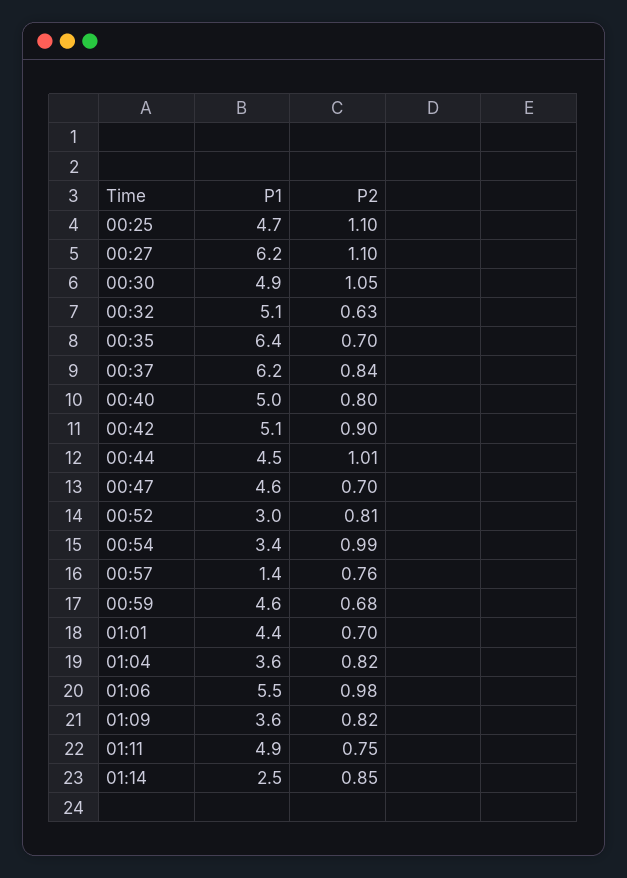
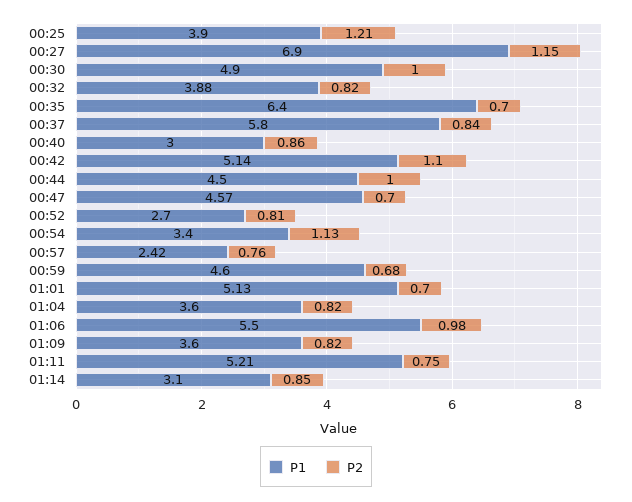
P1, 00:25: 4.7 -> 3.9
P2, 00:25: 1.1 -> 1.21
P1, 00:27: 6.2 -> 6.9
P2, 00:27: 1.1 -> 1.15
P2, 00:30: 1.05 -> 1
P1, 00:32: 5.1 -> 3.88
P2, 00:32: 0.63 -> 0.82
P1, 00:37: 6.2 -> 5.8
P1, 00:40: 5 -> 3
P2, 00:40: 0.8 -> 0.86
P2, 00:42: 0.9 -> 1.1
P2, 00:44: 1.01 -> 1
P1, 00:52: 3 -> 2.7
P2, 00:54: 0.99 -> 1.13
P1, 00:57: 1.4 -> 2.42
P1, 01:01: 4.4 -> 5.13
P1, 01:11: 4.9 -> 5.21
P1, 01:14: 2.5 -> 3.1

